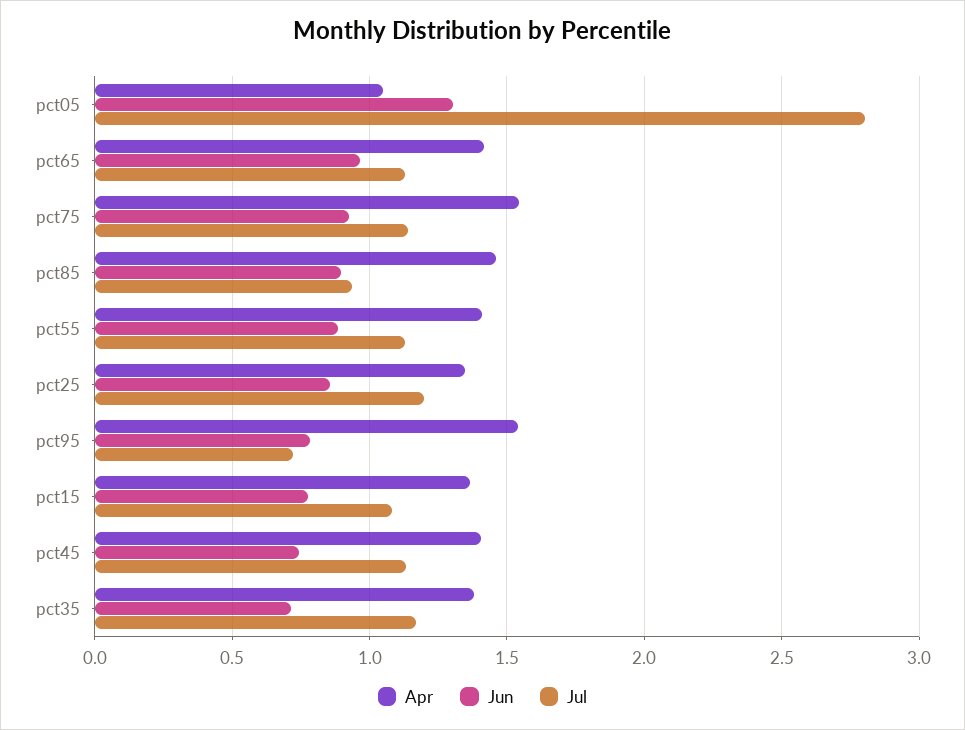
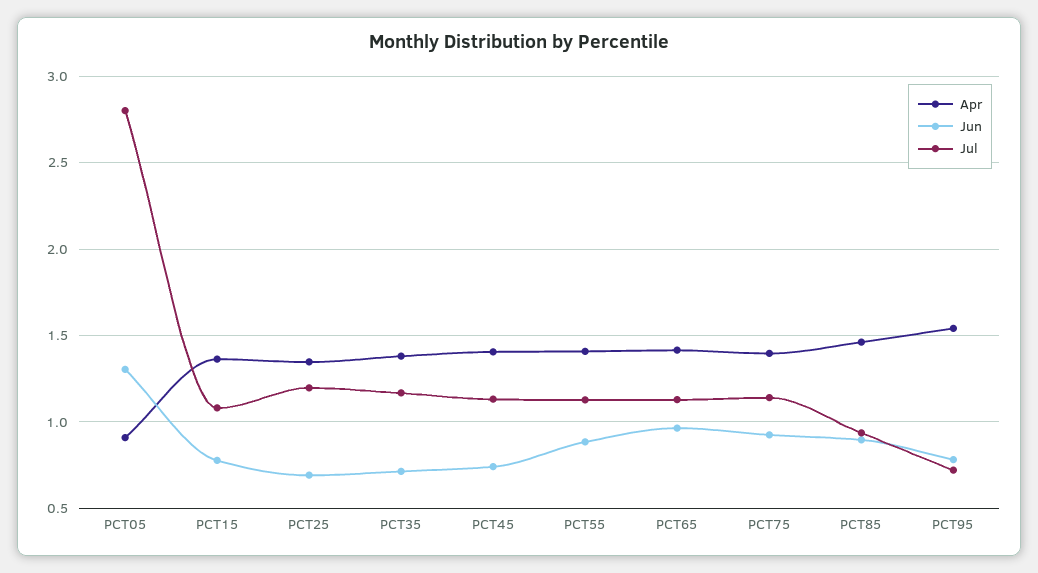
Apr, pct05: 1.05 -> 0.9
Apr, pct75: 1.55 -> 1.4
Jun, pct25: 0.85 -> 0.7

